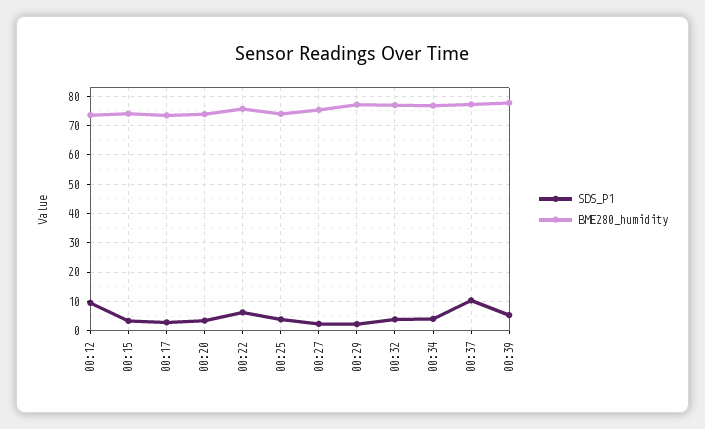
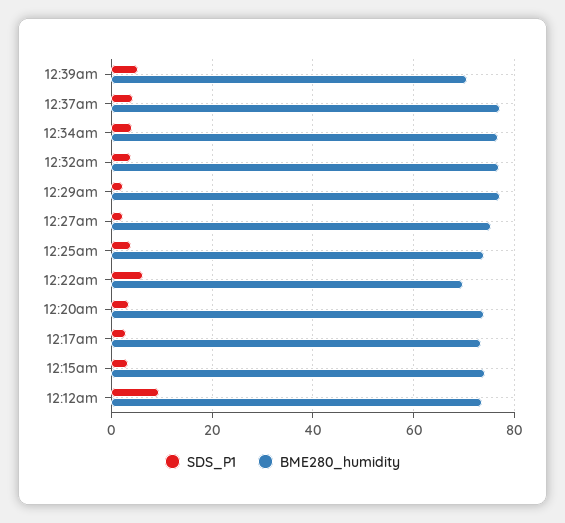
BME280_humidity, 00:22: 75 -> 70
SDS_P1, 00:37: 10 -> 4
BME280_humidity, 00:39: 77.5 -> 70

